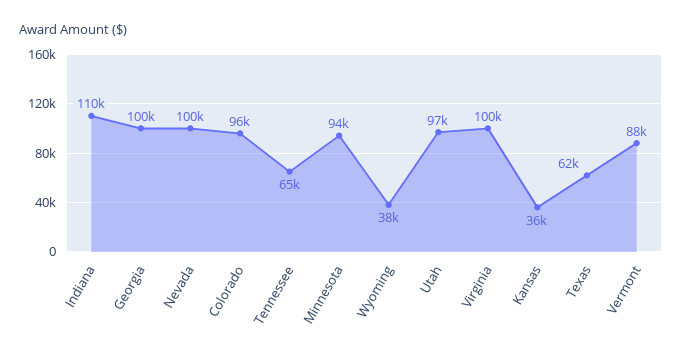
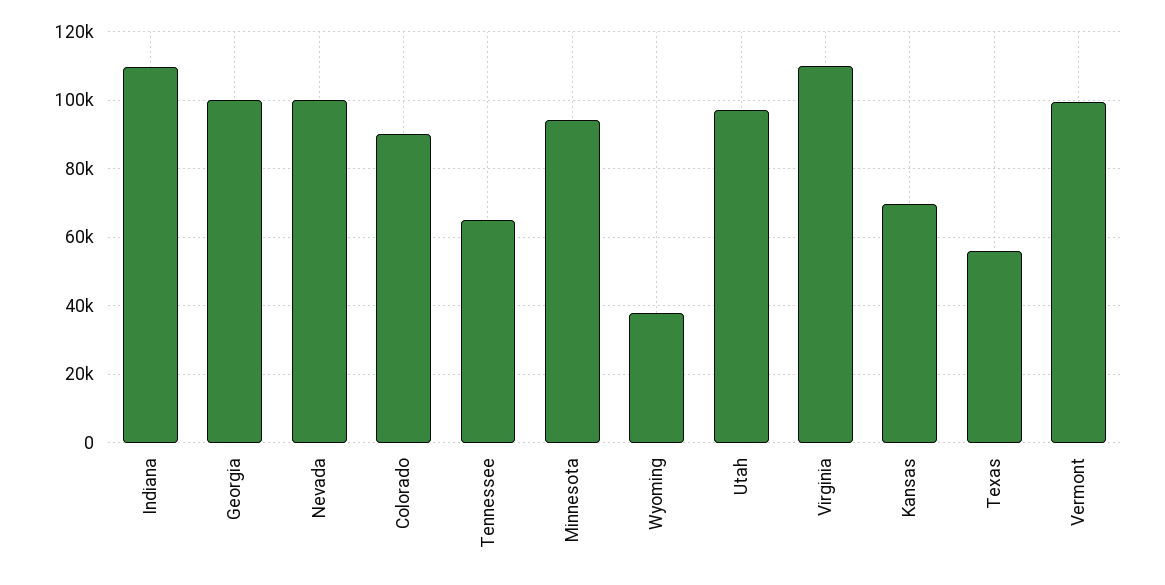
Colorado: 96000 -> 90000
Virginia: 100000 -> 110000
Kansas: 36000 -> 70000
Texas: 62000 -> 56000
Vermont: 88000 -> 100000

